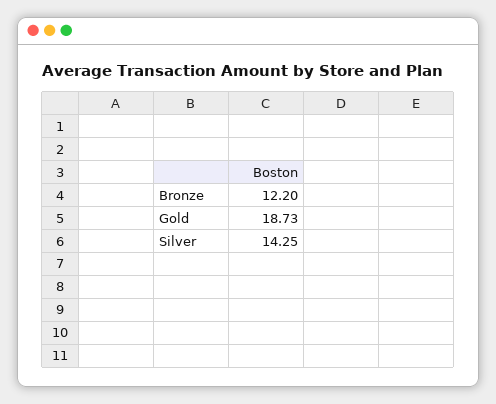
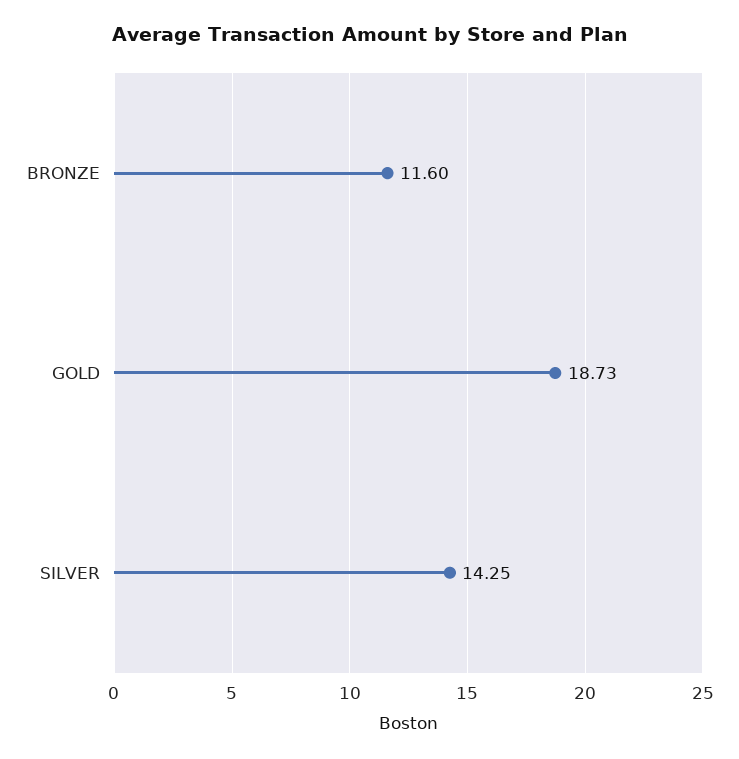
Bronze: 12.2 -> 11.6

